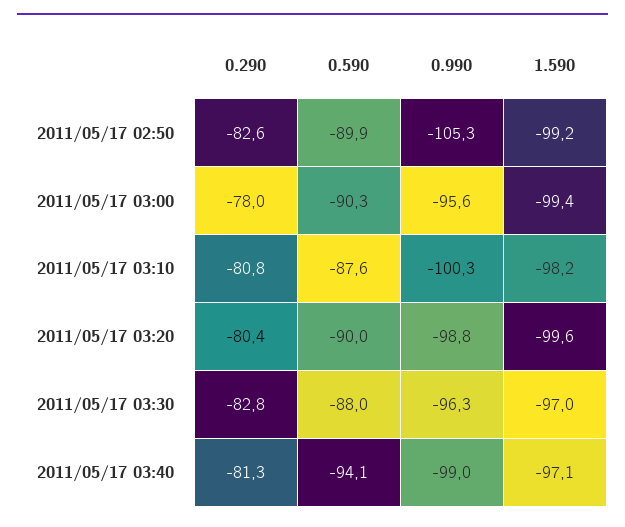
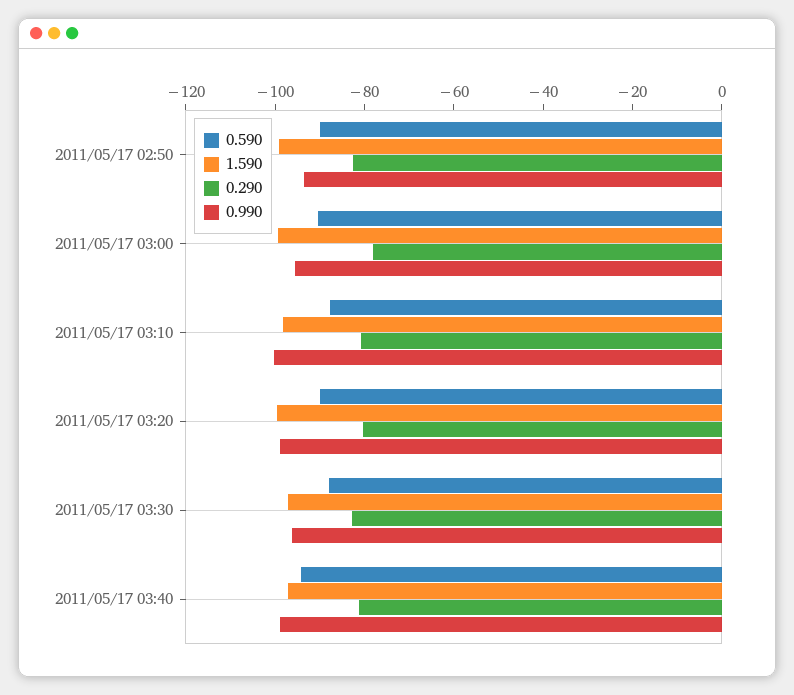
0.990, 2011/05/17 02:50: -105.3 -> -95

